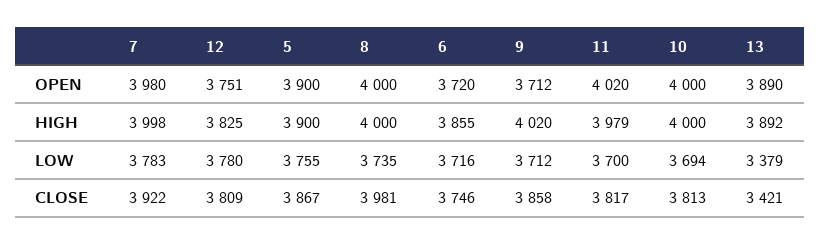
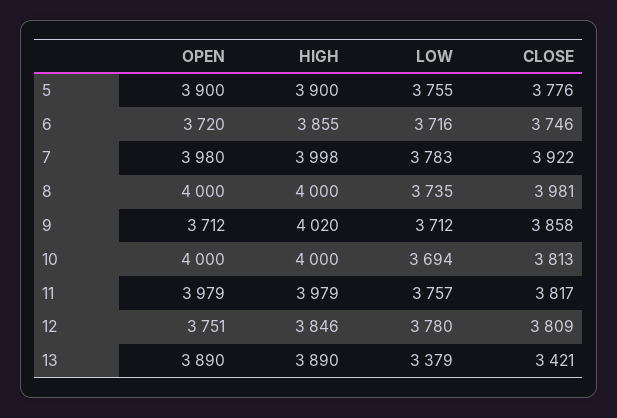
11, OPEN: 4020 -> 3979
12, HIGH: 3825 -> 3846
13, HIGH: 3892 -> 3890
11, LOW: 3700 -> 3757
5, CLOSE: 3867 -> 3776

